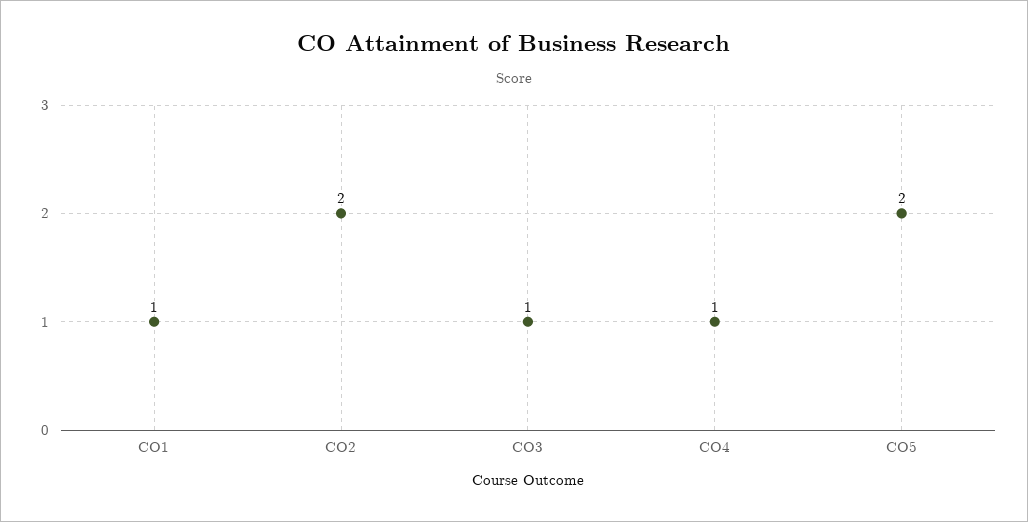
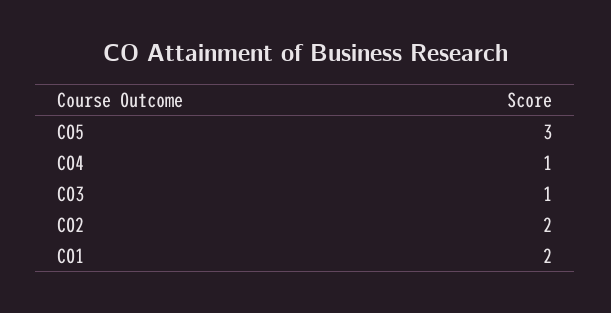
CO1: 1 -> 2
CO5: 2 -> 3

